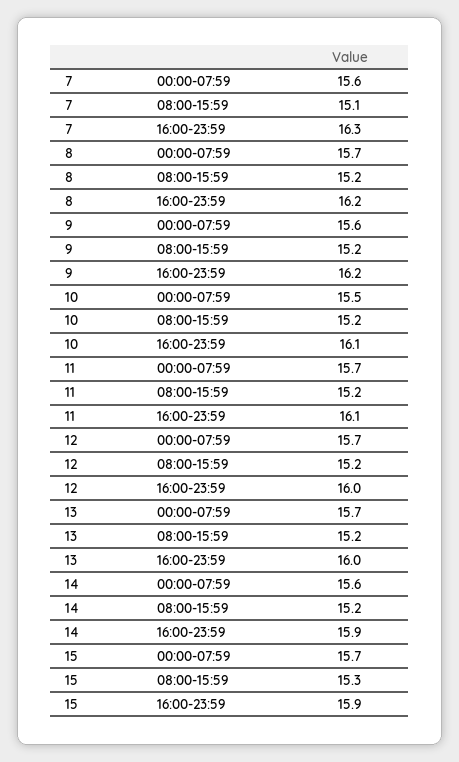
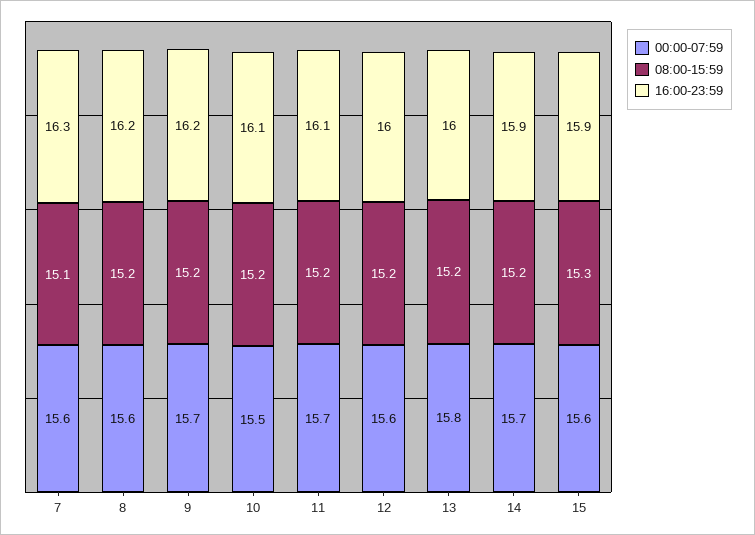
00:00-07:59, 8: 15.7 -> 15.6
00:00-07:59, 9: 15.6 -> 15.7
00:00-07:59, 12: 15.7 -> 15.6
00:00-07:59, 13: 15.7 -> 15.8
00:00-07:59, 14: 15.6 -> 15.7
00:00-07:59, 15: 15.7 -> 15.6

